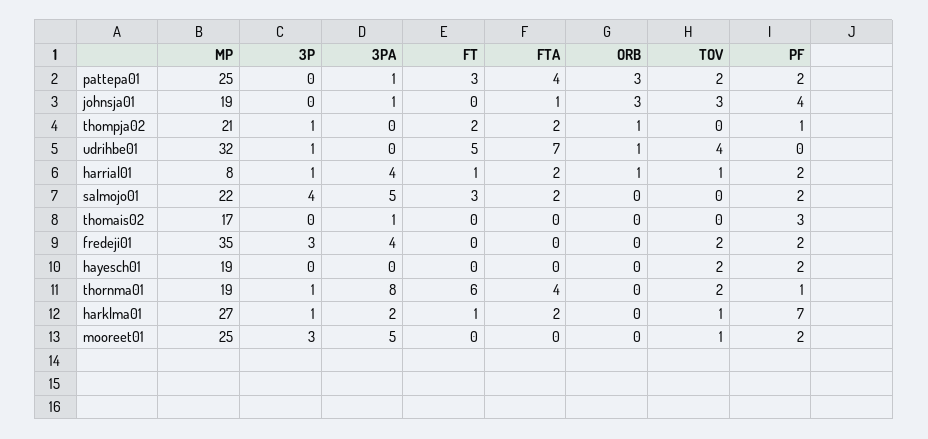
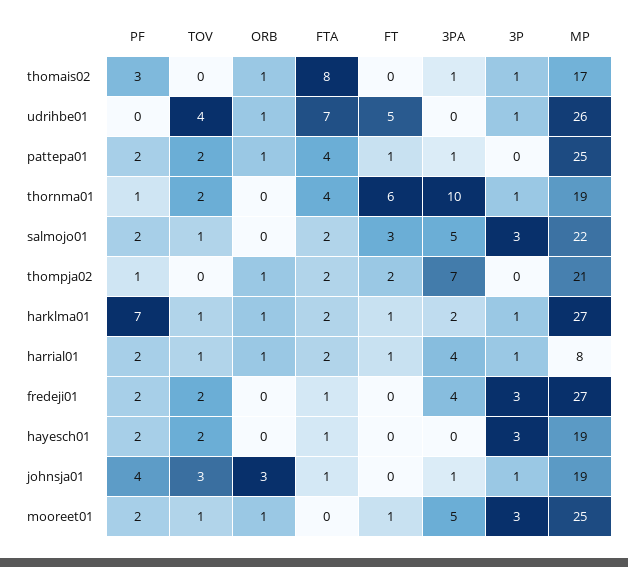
FT, pattepa01: 3 -> 1
ORB, pattepa01: 3 -> 1
3P, johnsja01: 0 -> 1
3P, thompja02: 1 -> 0
3PA, thompja02: 0 -> 7
MP, udrihbe01: 32 -> 26
3P, salmojo01: 4 -> 3
TOV, salmojo01: 0 -> 1
3P, thomais02: 0 -> 1
FTA, thomais02: 0 -> 8
ORB, thomais02: 0 -> 1
MP, fredeji01: 35 -> 27
FTA, fredeji01: 0 -> 1
3P, hayesch01: 0 -> 3
FTA, hayesch01: 0 -> 1
3PA, thornma01: 8 -> 10
ORB, harklma01: 0 -> 1
FT, mooreet01: 0 -> 1
ORB, mooreet01: 0 -> 1

